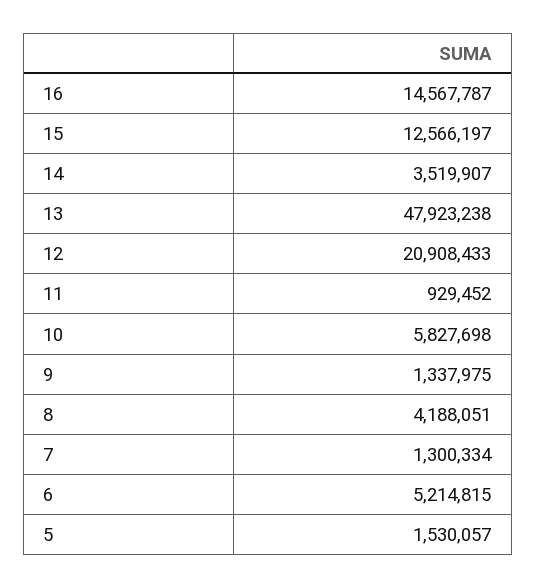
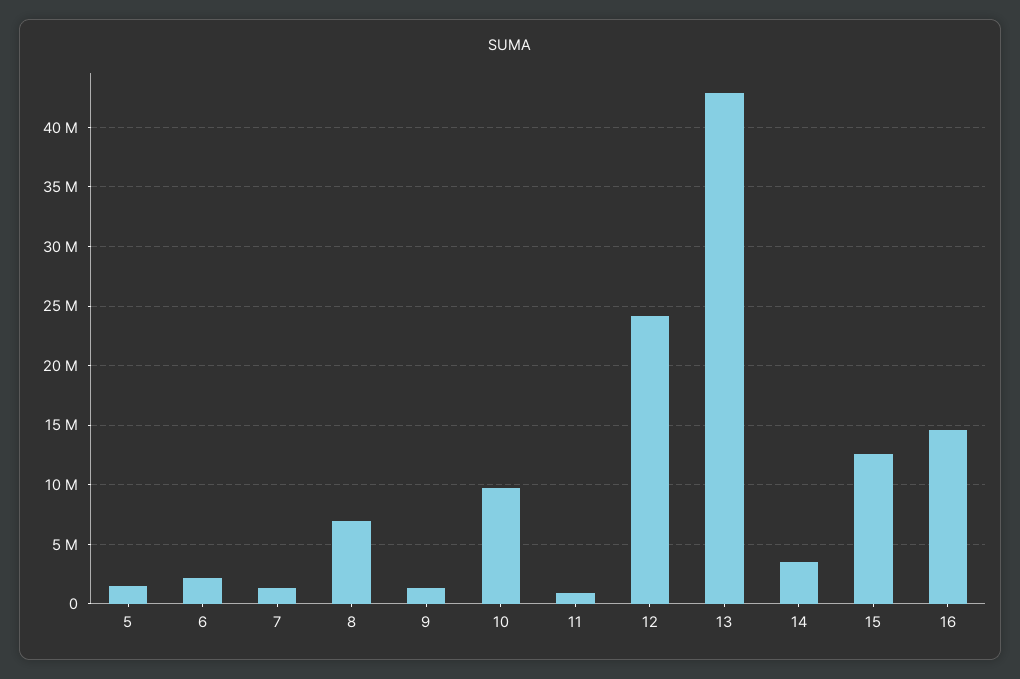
13: 47923238 -> 43000000
12: 20908433 -> 24000000
10: 5827698 -> 10000000
8: 4188051 -> 7000000
6: 5214815 -> 2000000

